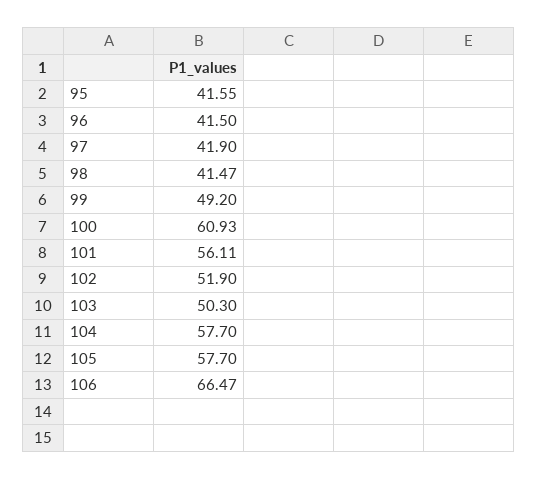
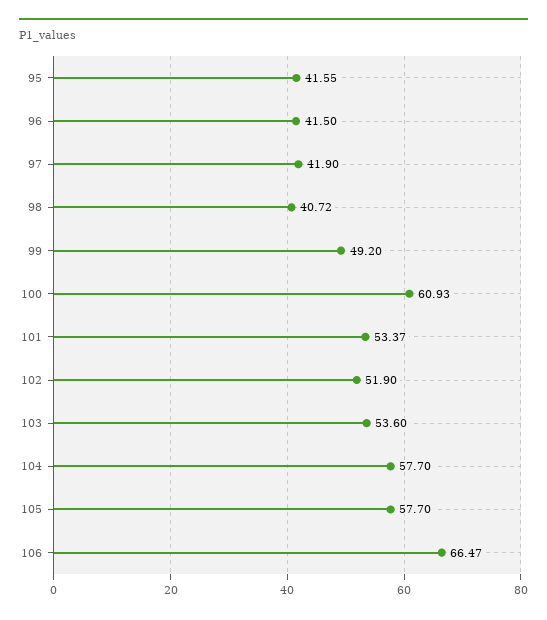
98: 41.47 -> 40.72
101: 56.11 -> 53.37
103: 50.3 -> 53.6

